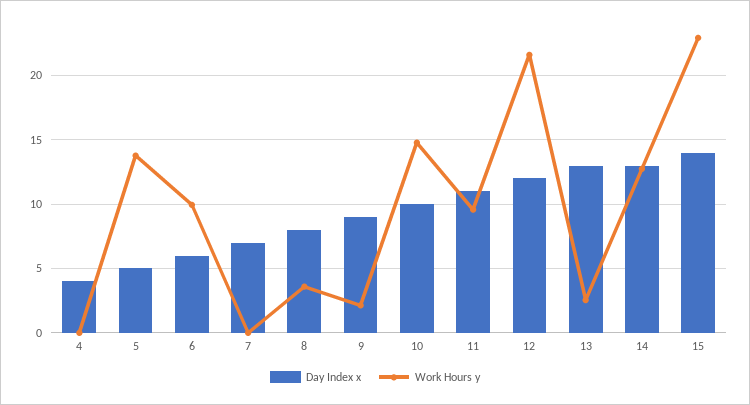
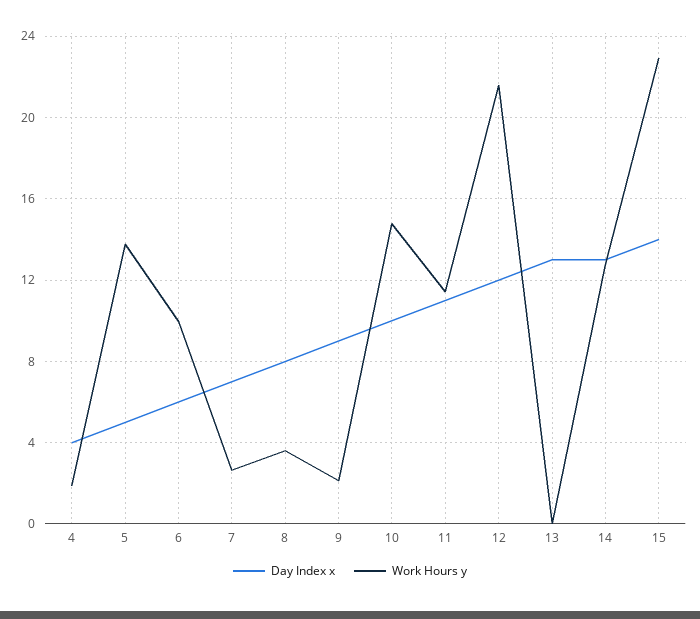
Work Hours y, 4: 0 -> 2
Work Hours y, 7: 0 -> 2.5
Work Hours y, 11: 9.5 -> 11.5
Work Hours y, 13: 2.5 -> 0

